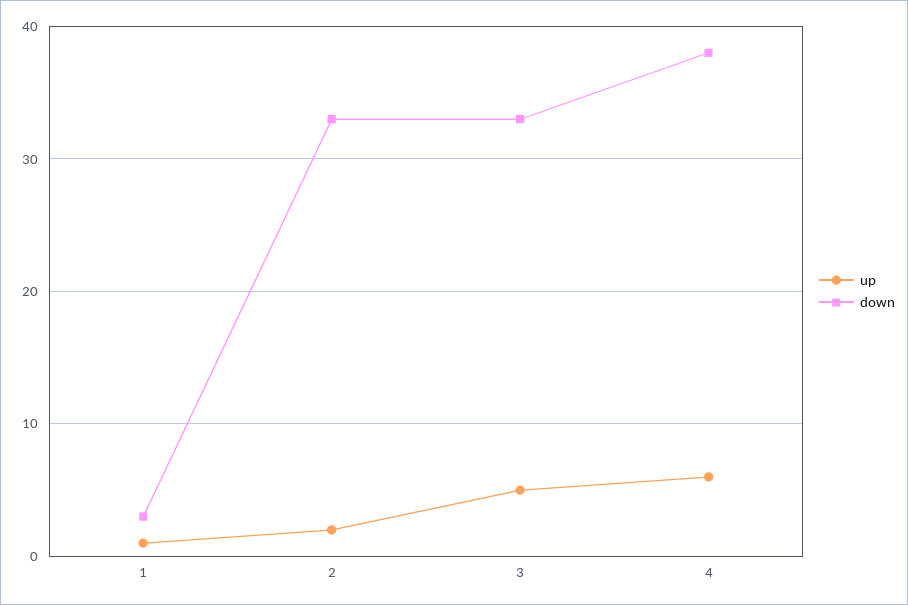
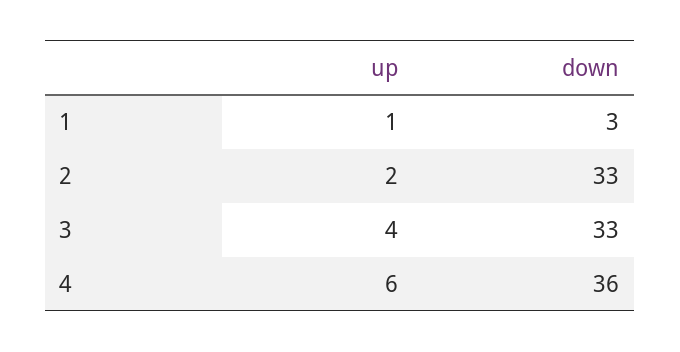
up, 3: 5 -> 4
down, 4: 38 -> 36

